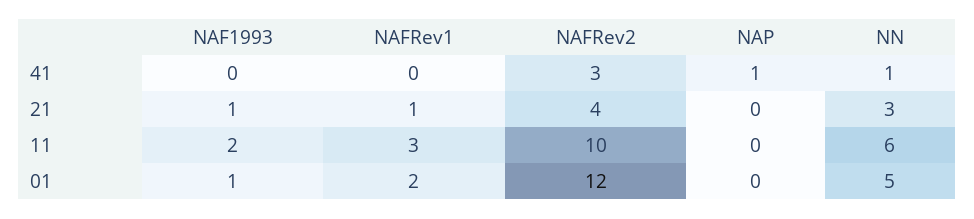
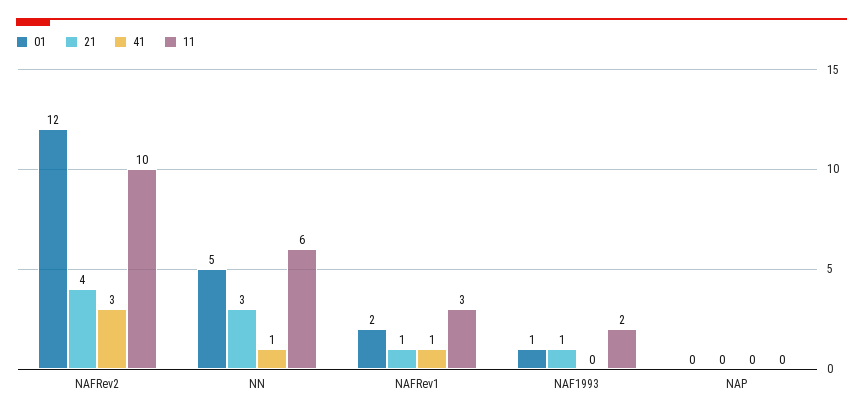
41, NAFRev1: 0 -> 1
41, NAP: 1 -> 0

